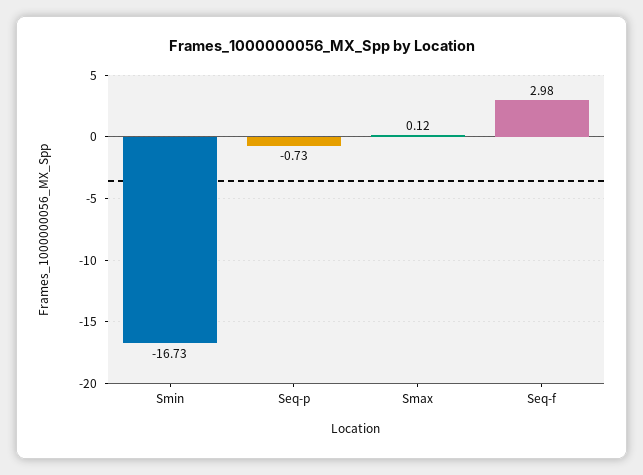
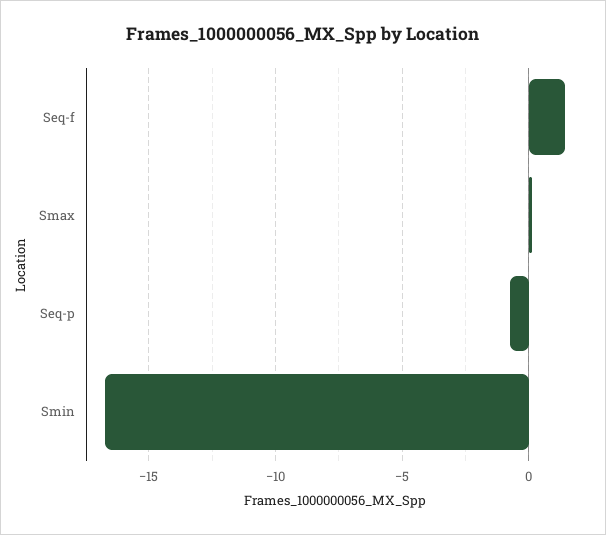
Seq-f: 2.98 -> 1.5

